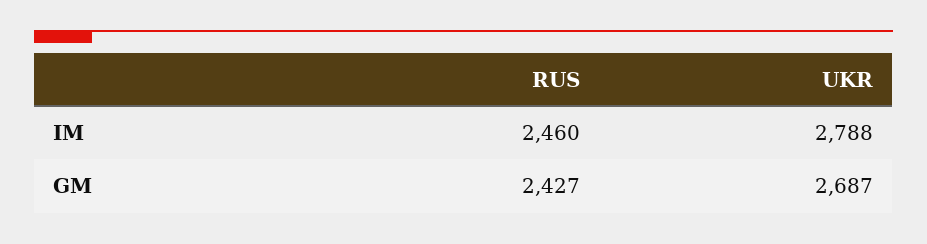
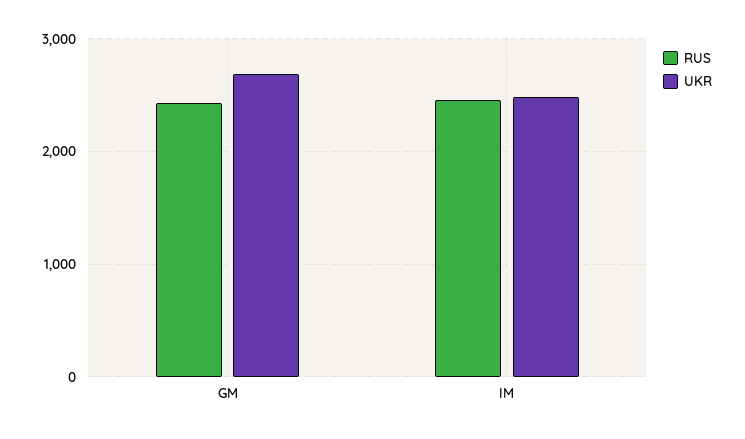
UKR, IM: 2788 -> 2500

